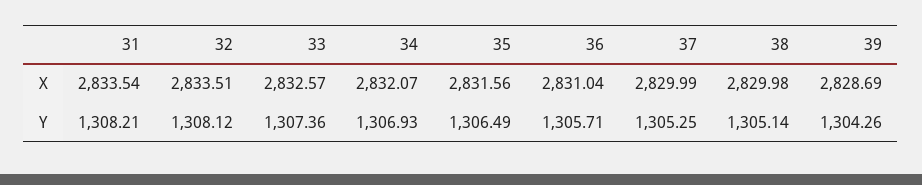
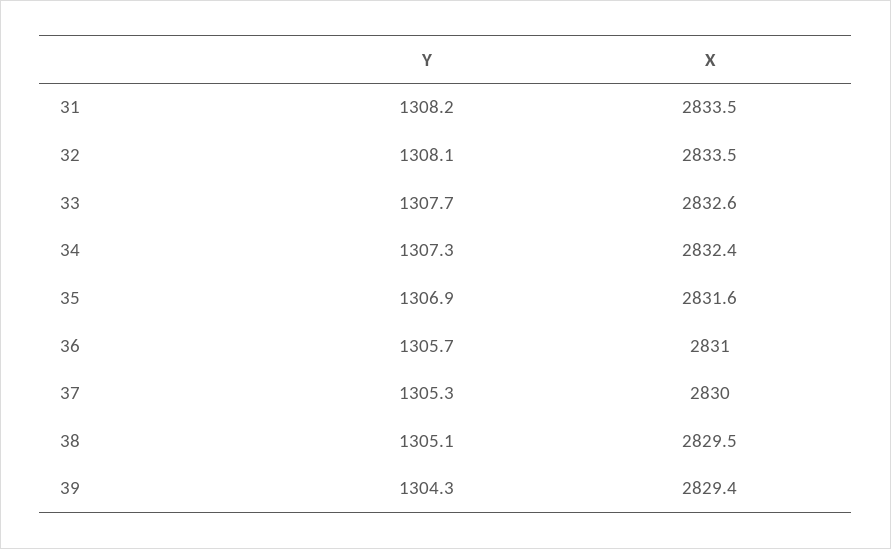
34, X: 2832.07 -> 2832.4
38, X: 2829.98 -> 2829.5
39, X: 2828.69 -> 2829.4
33, Y: 1307.36 -> 1307.7
34, Y: 1306.93 -> 1307.3
35, Y: 1306.49 -> 1306.9

